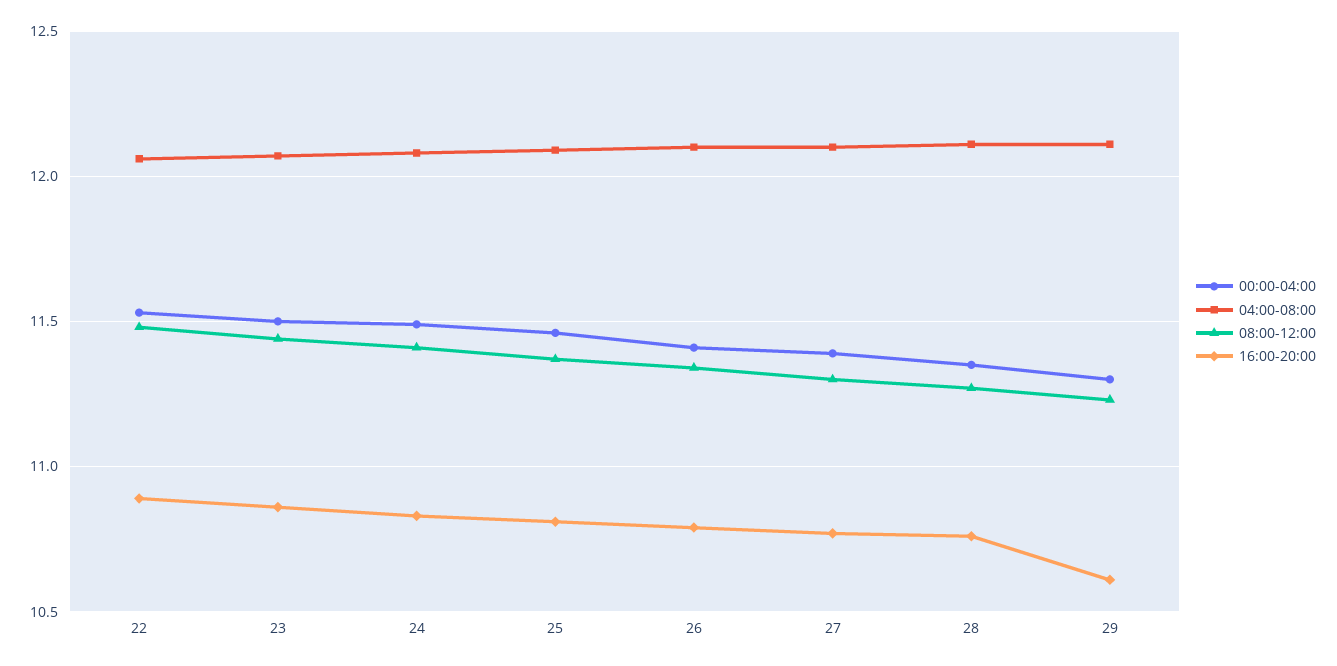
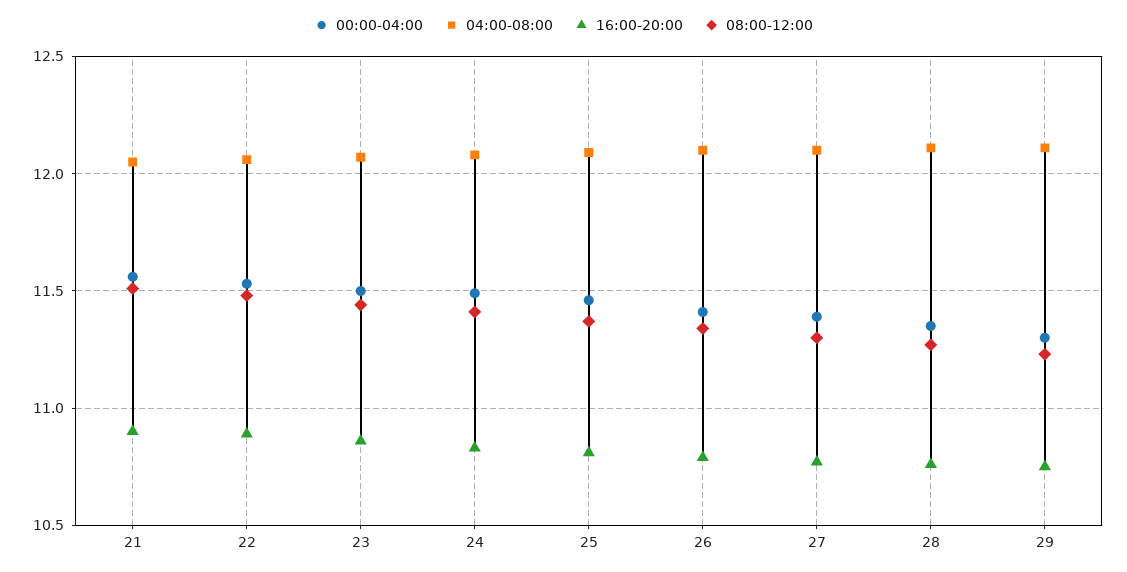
16:00-20:00, 29: 10.6 -> 10.75
00:00-04:00, 21: none -> 11.55
04:00-08:00, 21: none -> 12.05
16:00-20:00, 21: none -> 10.9
08:00-12:00, 21: none -> 11.5

